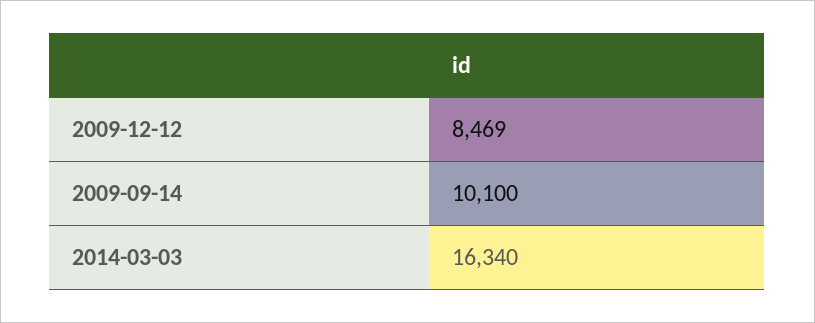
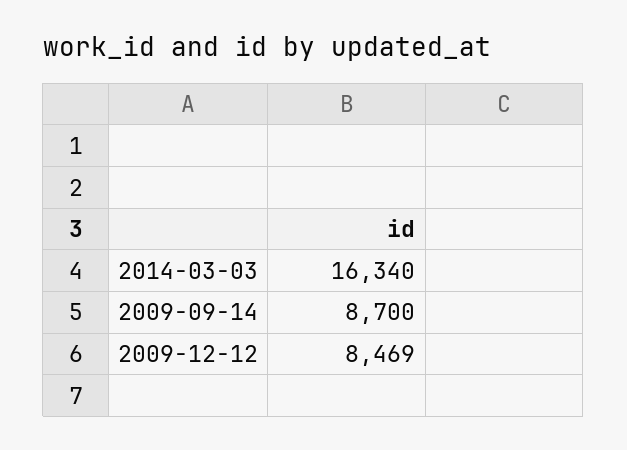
2009-09-14: 10100 -> 8700

